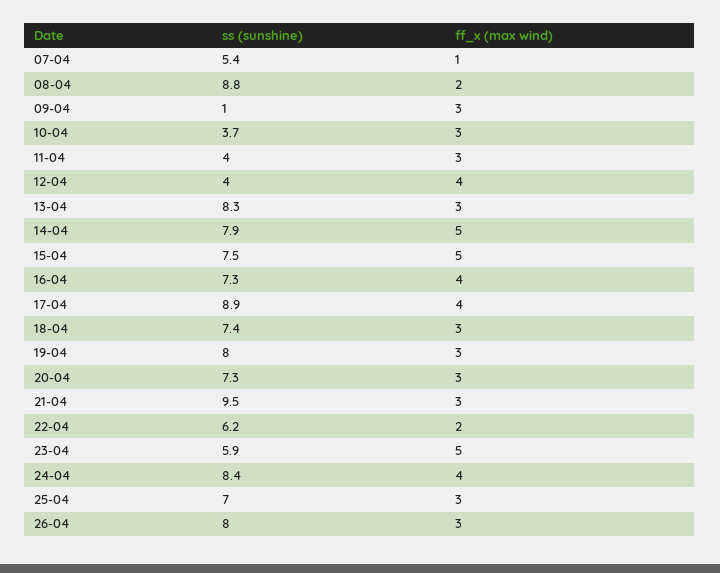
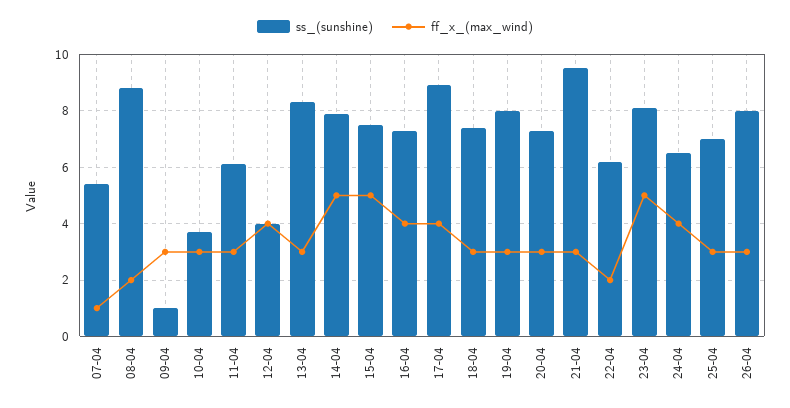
ss (sunshine), 11-04: 4 -> 6
ss (sunshine), 23-04: 5.9 -> 8
ss (sunshine), 24-04: 8.4 -> 6.5

